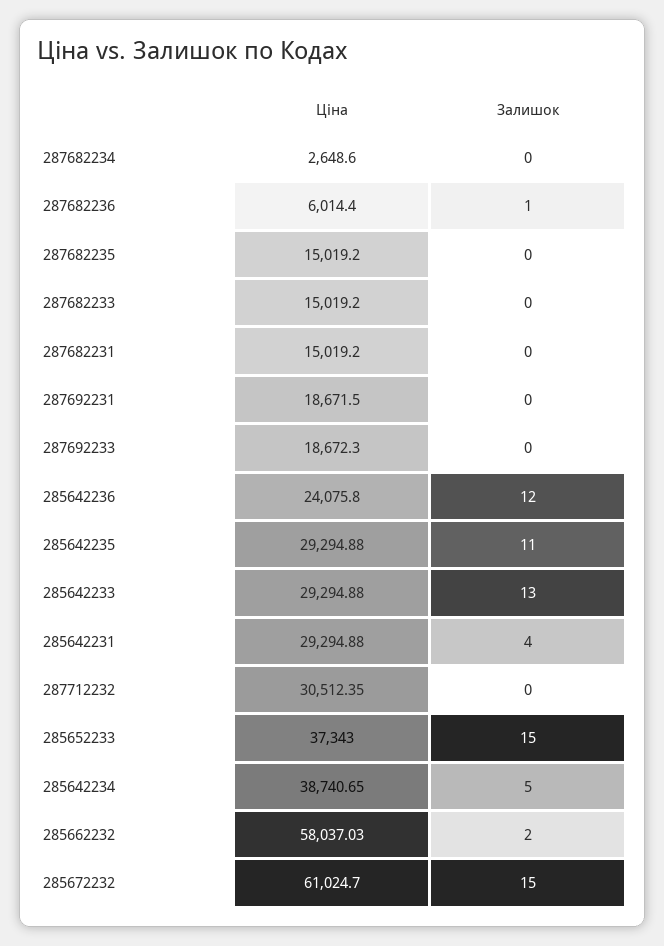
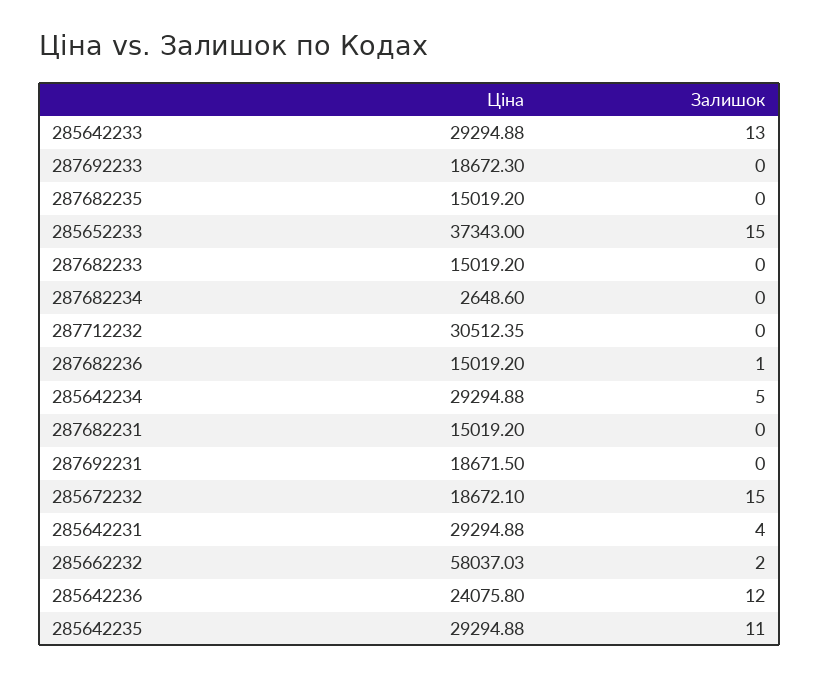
Ціна, 287682236: 6014.4 -> 15019.2
Ціна, 285642234: 38740.65 -> 29294.88
Ціна, 285672232: 61024.7 -> 18672.1

